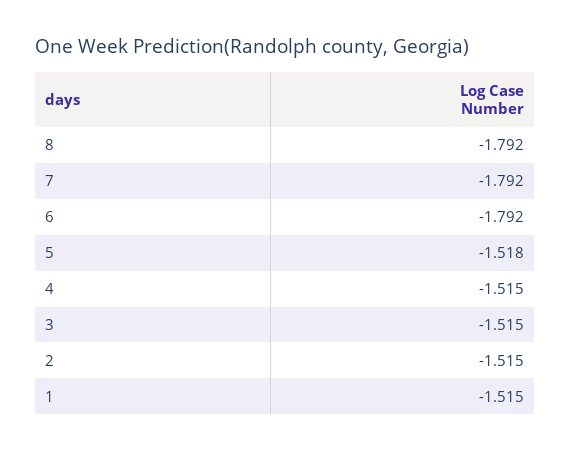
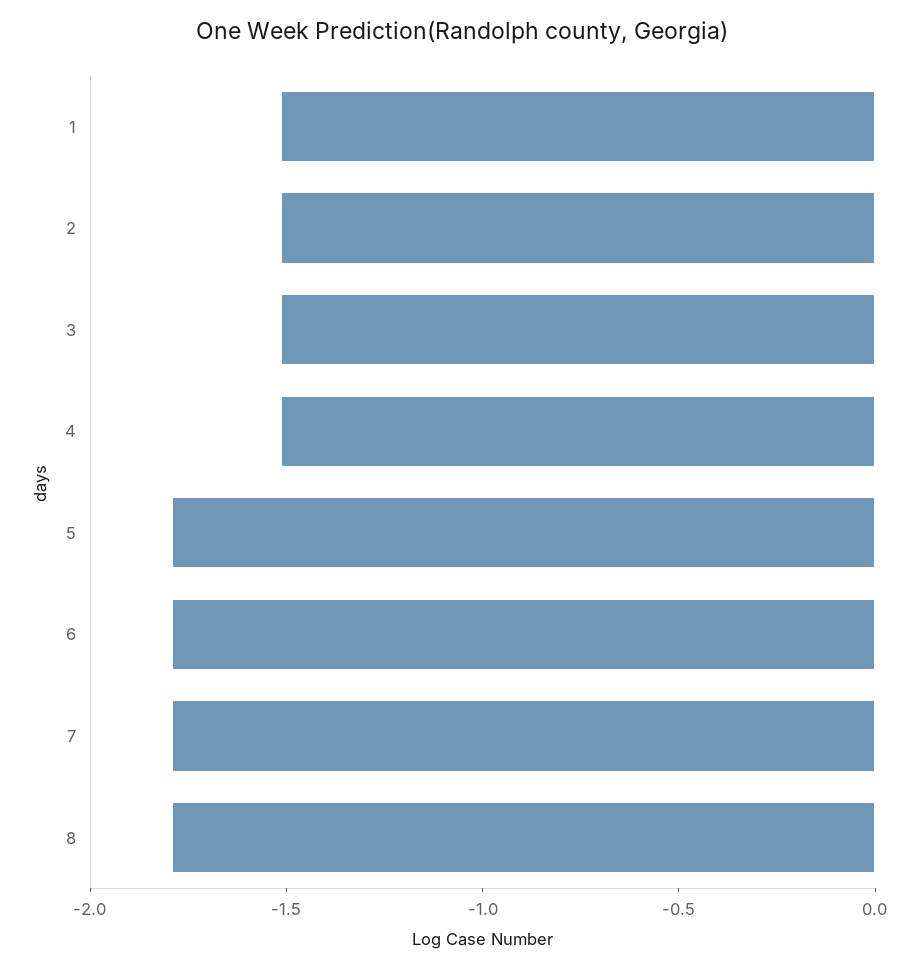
5: -1.518 -> -1.8

